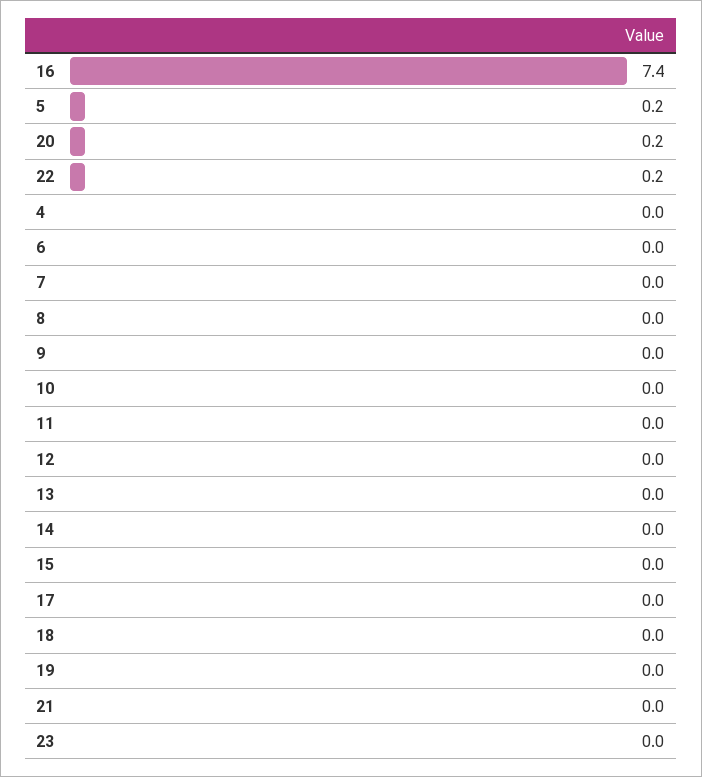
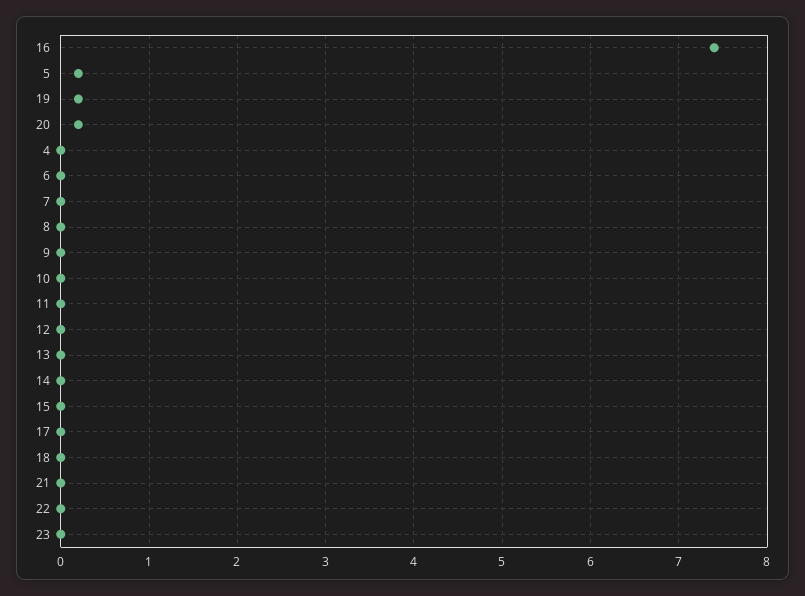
22: 0.2 -> 0
19: 0 -> 0.2

